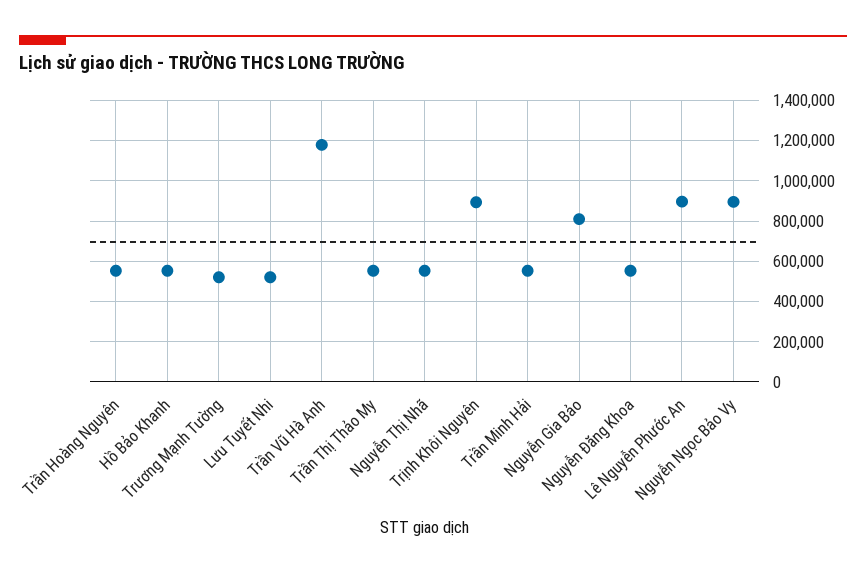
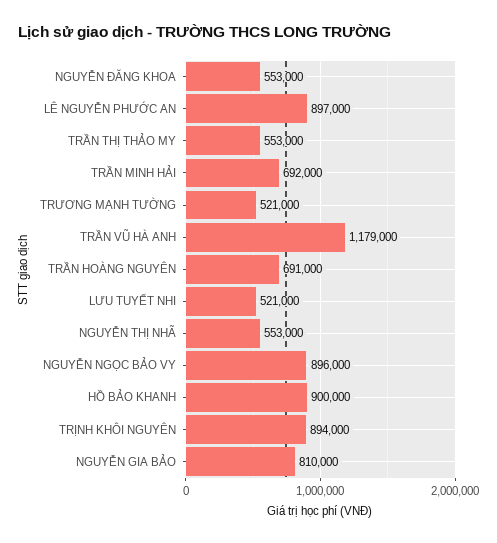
Trần Hoàng Nguyên: 550000 -> 691000
Hồ Bảo Khanh: 550000 -> 900000
Trần Minh Hải: 550000 -> 692000

